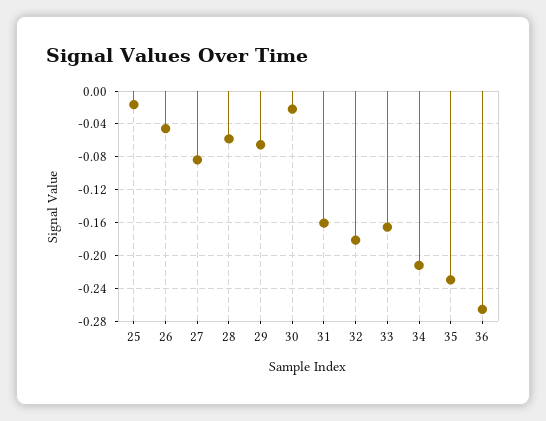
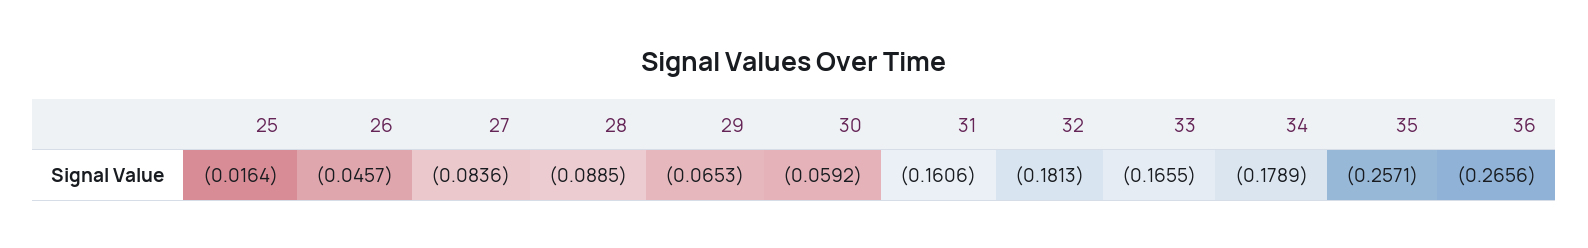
28: -0.06 -> -0.0885
30: -0.02 -> -0.0592
34: -0.21 -> -0.1789
35: -0.23 -> -0.2571

